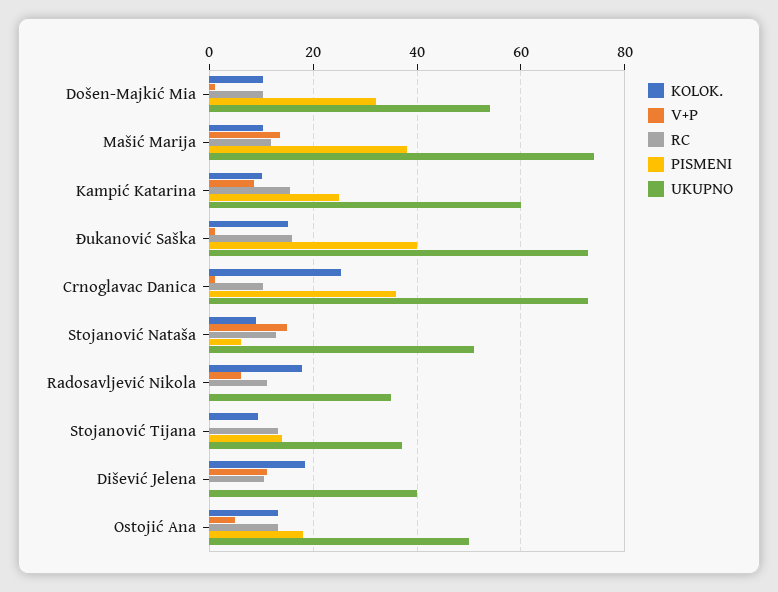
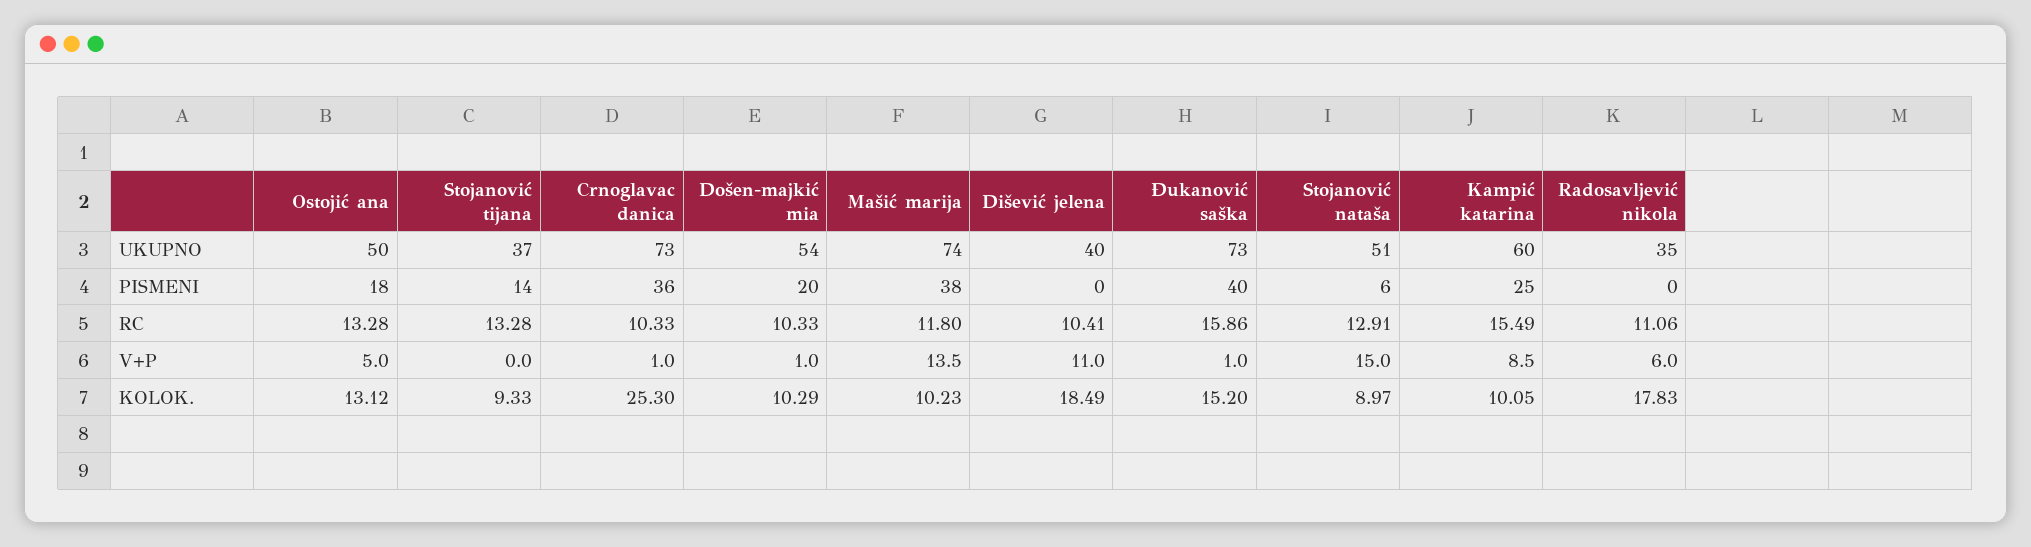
PISMENI, Došen-Majkić Mia: 32 -> 20

